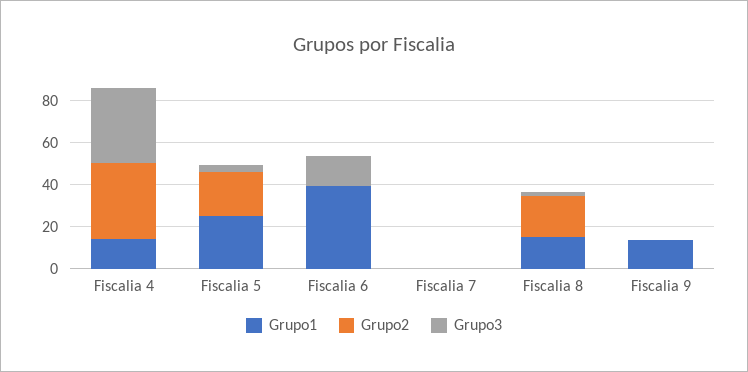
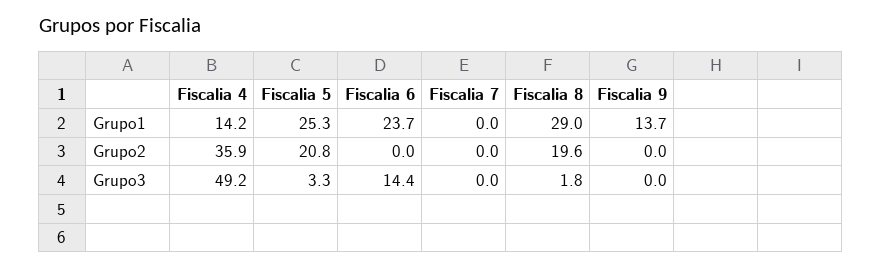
Grupo3, Fiscalia 4: 35 -> 49.2
Grupo1, Fiscalia 6: 40 -> 23.7
Grupo1, Fiscalia 8: 15 -> 29

